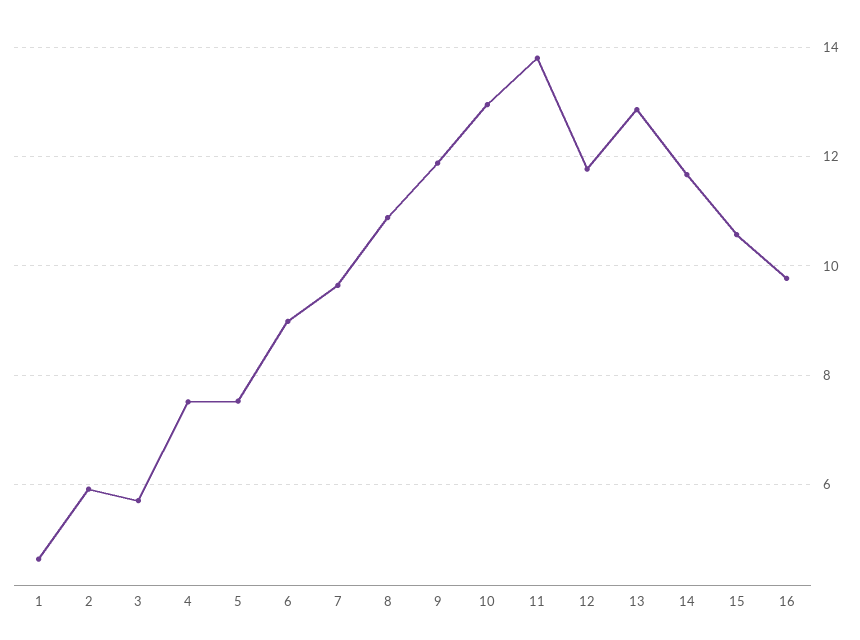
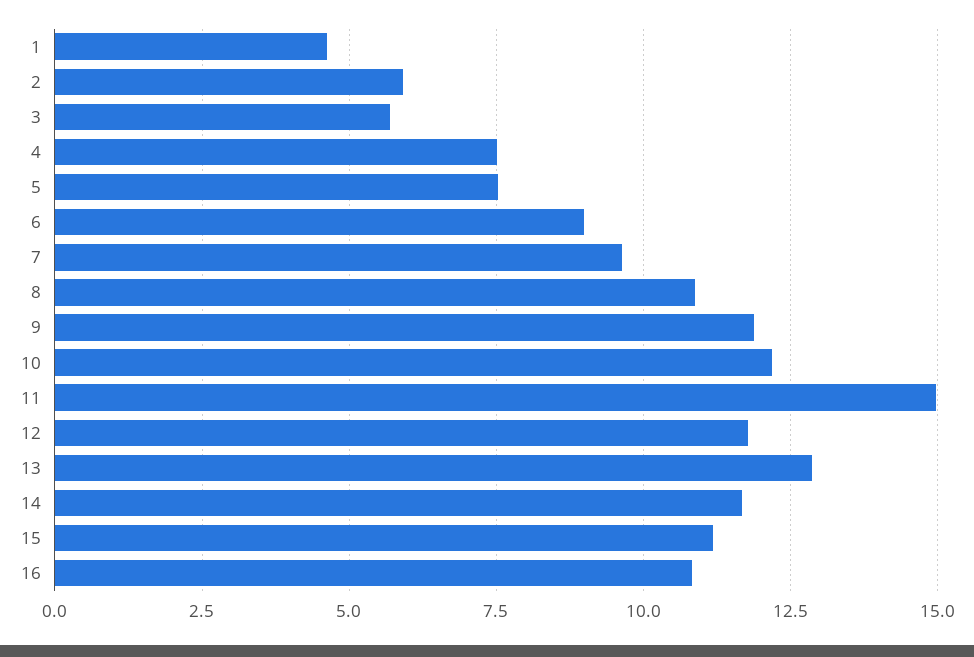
10: 13 -> 12.25
11: 13.8 -> 15
15: 10.6 -> 11.25
16: 9.8 -> 10.75

